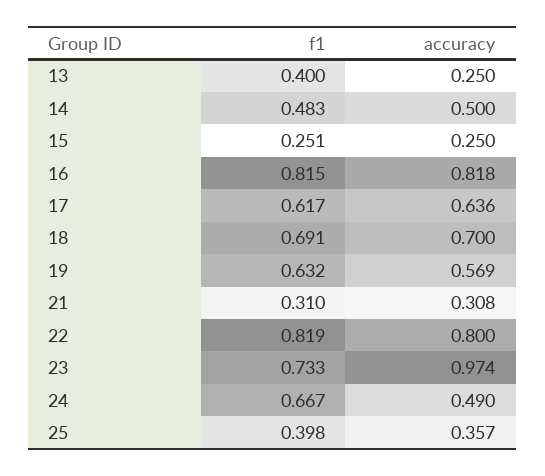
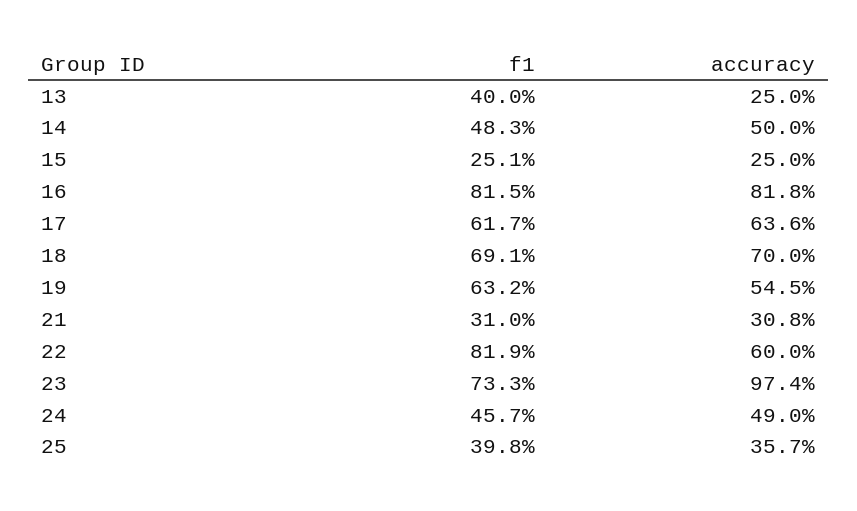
accuracy, 19: 0.569 -> 0.545
accuracy, 22: 0.8 -> 0.6
f1, 24: 0.667 -> 0.457

